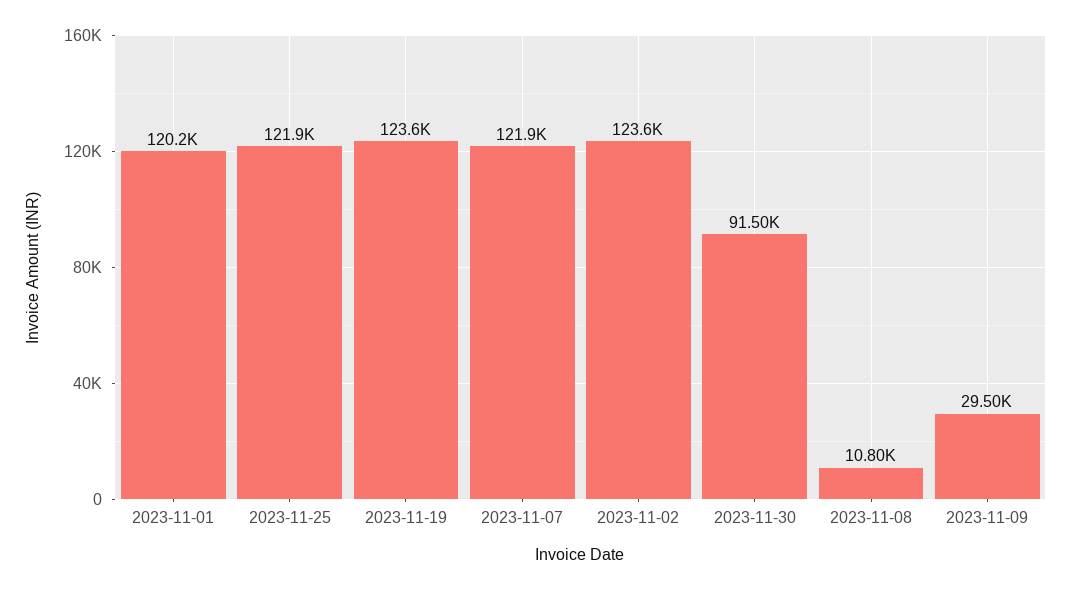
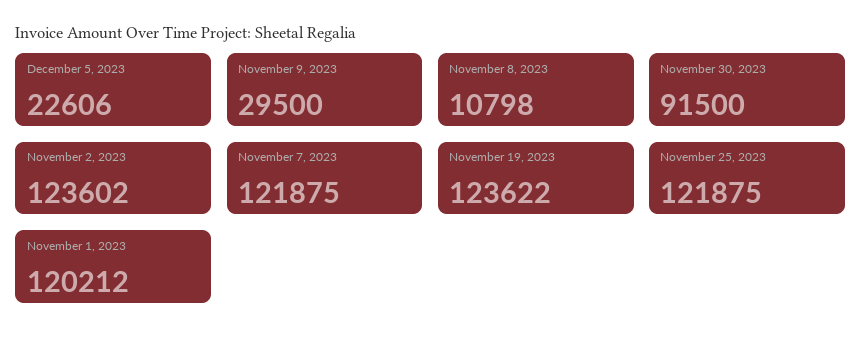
December 5, 2023: none -> 22606

